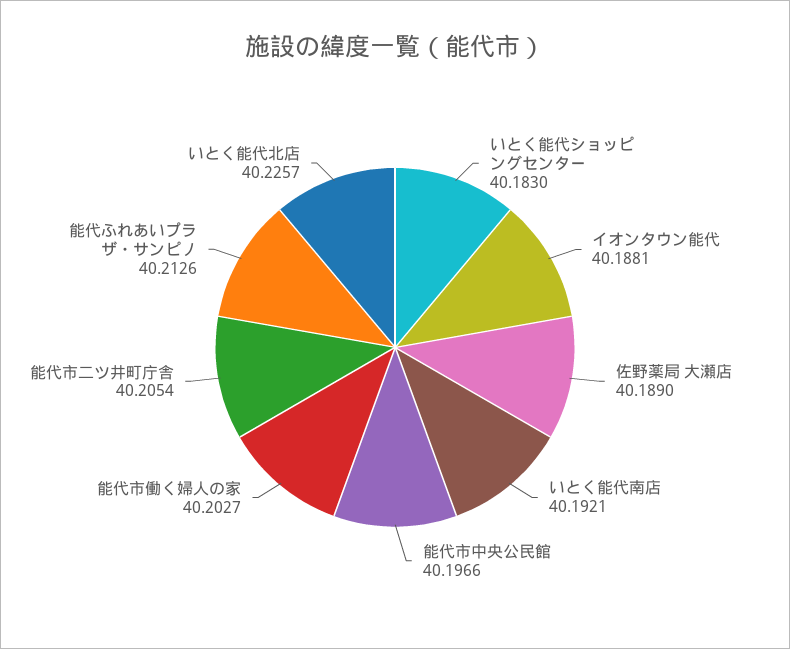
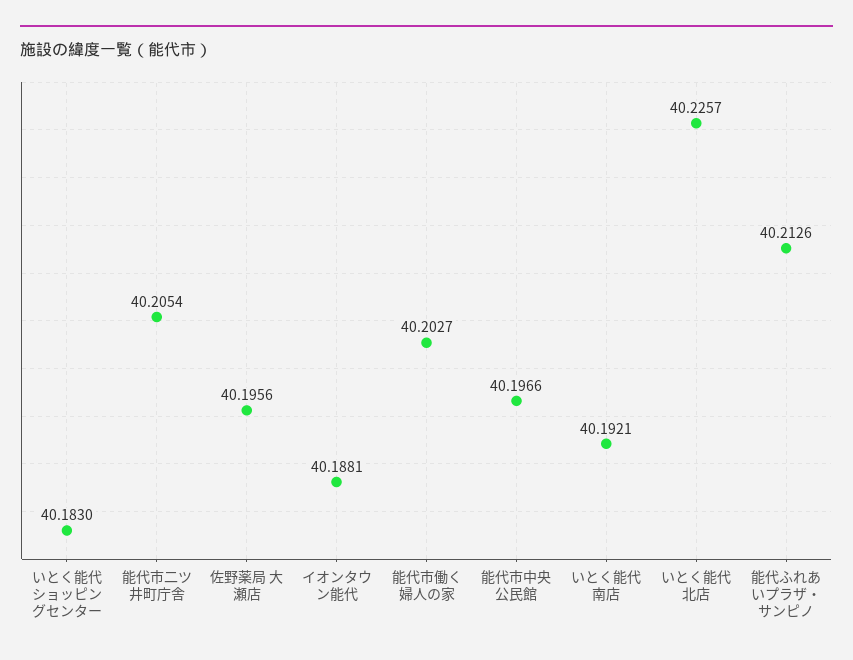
佐野薬局 大瀬店: 40.189 -> 40.1956

